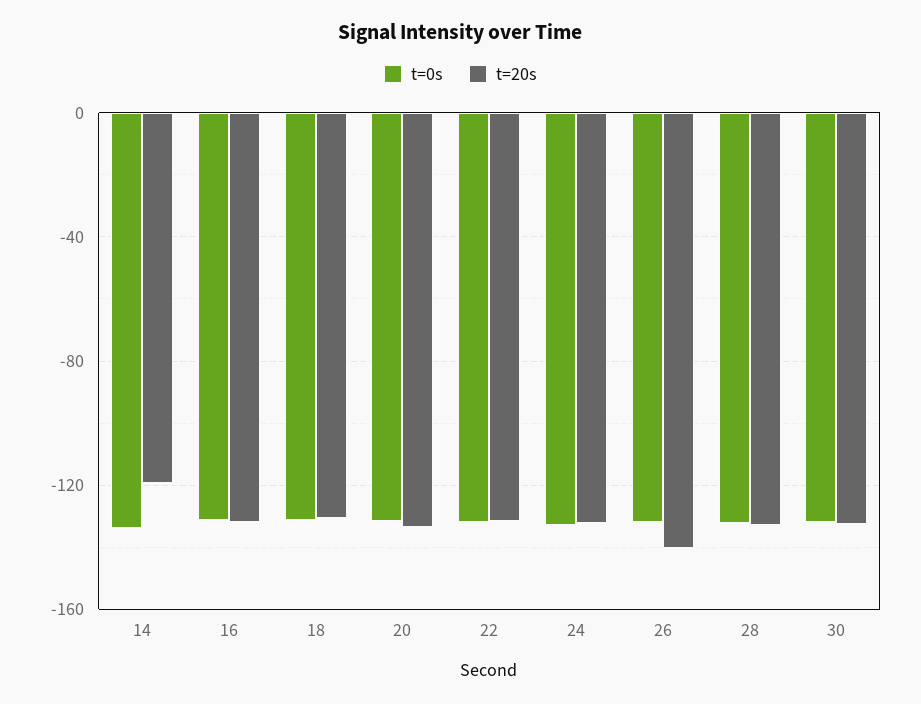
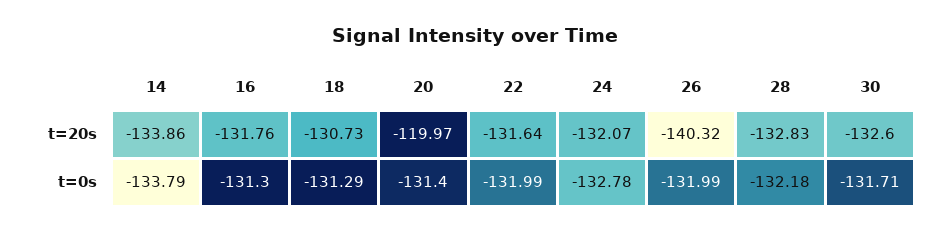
t=20s, 14: -120 -> -133.86
t=20s, 20: -135 -> -119.97

